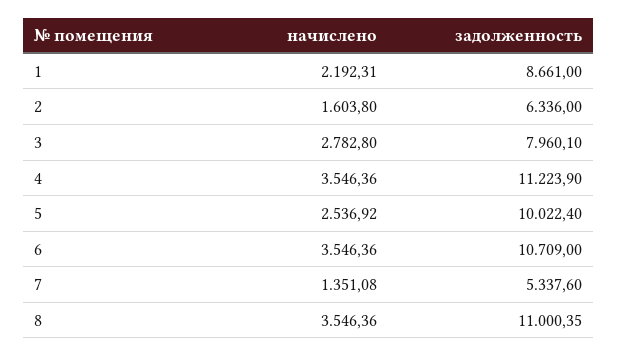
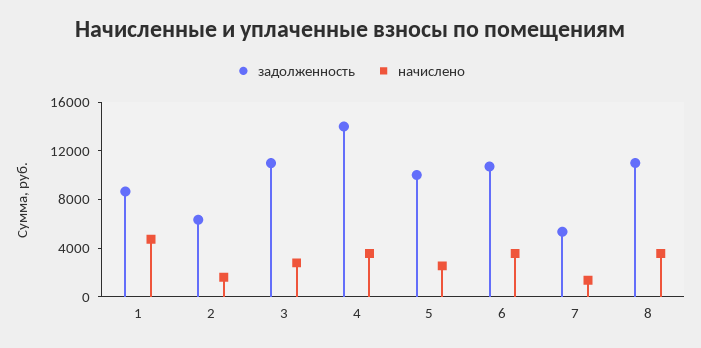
начислено, 1: 2192.31 -> 5000
задолженность, 3: 7960.1 -> 11000
задолженность, 4: 11223.9 -> 14000

